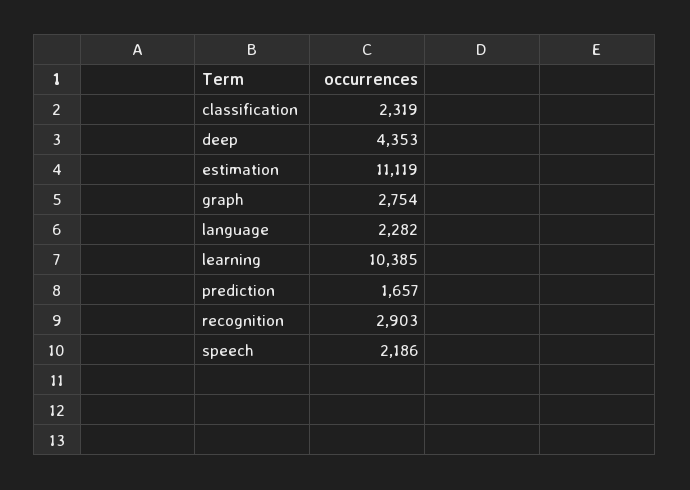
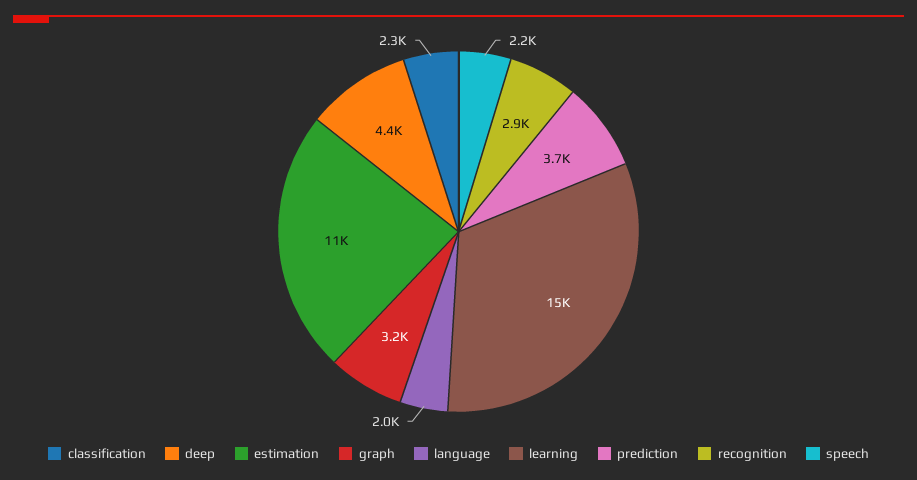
graph: 2754 -> 3200
language: 2282 -> 2000
learning: 10385 -> 15000
prediction: 1657 -> 3700

